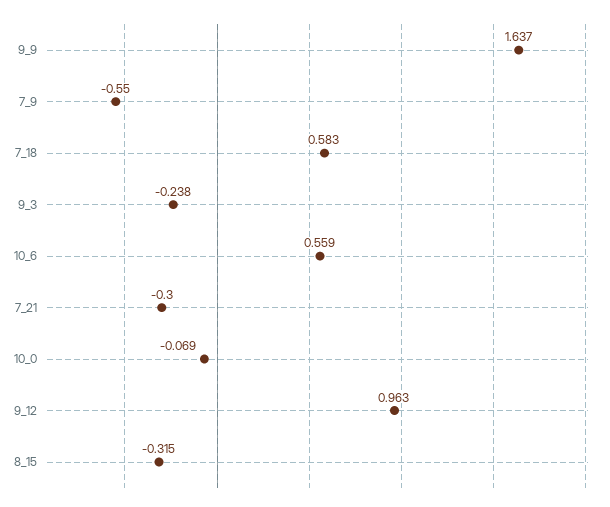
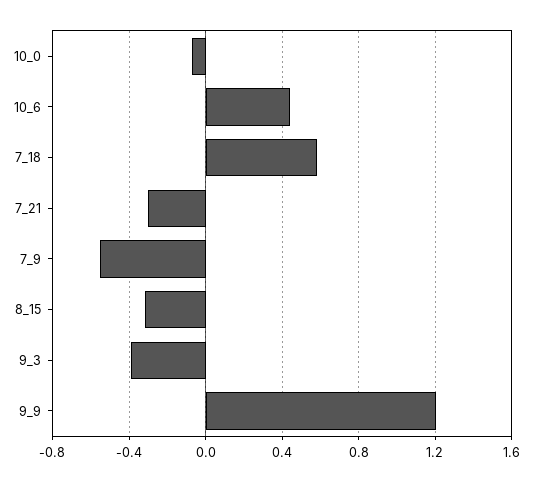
9_9: 1.637 -> 1.2
9_3: -0.238 -> -0.4
10_6: 0.559 -> 0.45
9_12: 0.963 -> none

